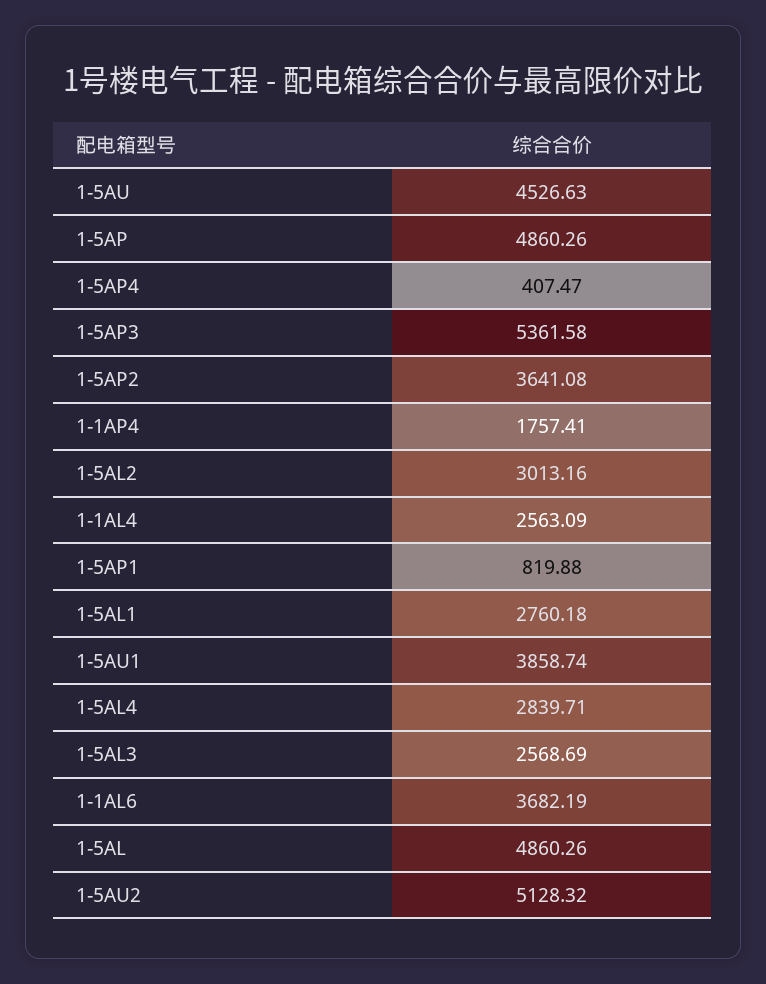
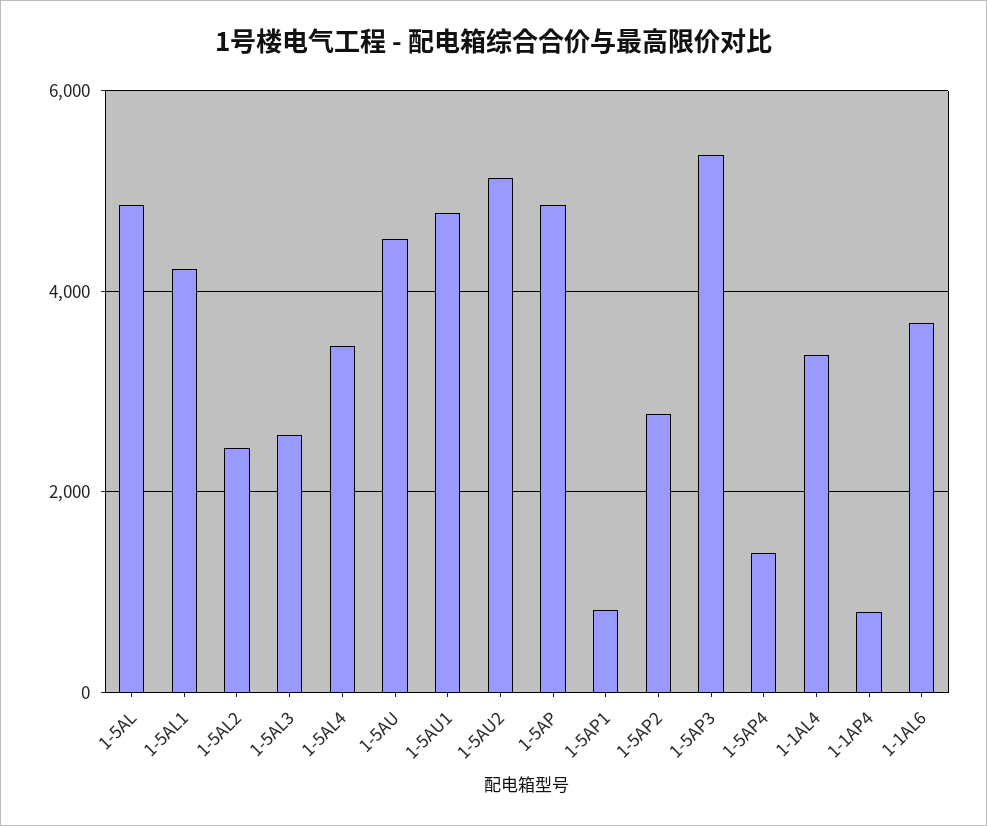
1-5AP4: 407.47 -> 1400
1-5AP2: 3641.08 -> 2800
1-1AP4: 1757.41 -> 800
1-5AL2: 3013.16 -> 2400
1-1AL4: 2563.09 -> 3400
1-5AL1: 2760.18 -> 4200
1-5AU1: 3858.74 -> 4800
1-5AL4: 2839.71 -> 3400

